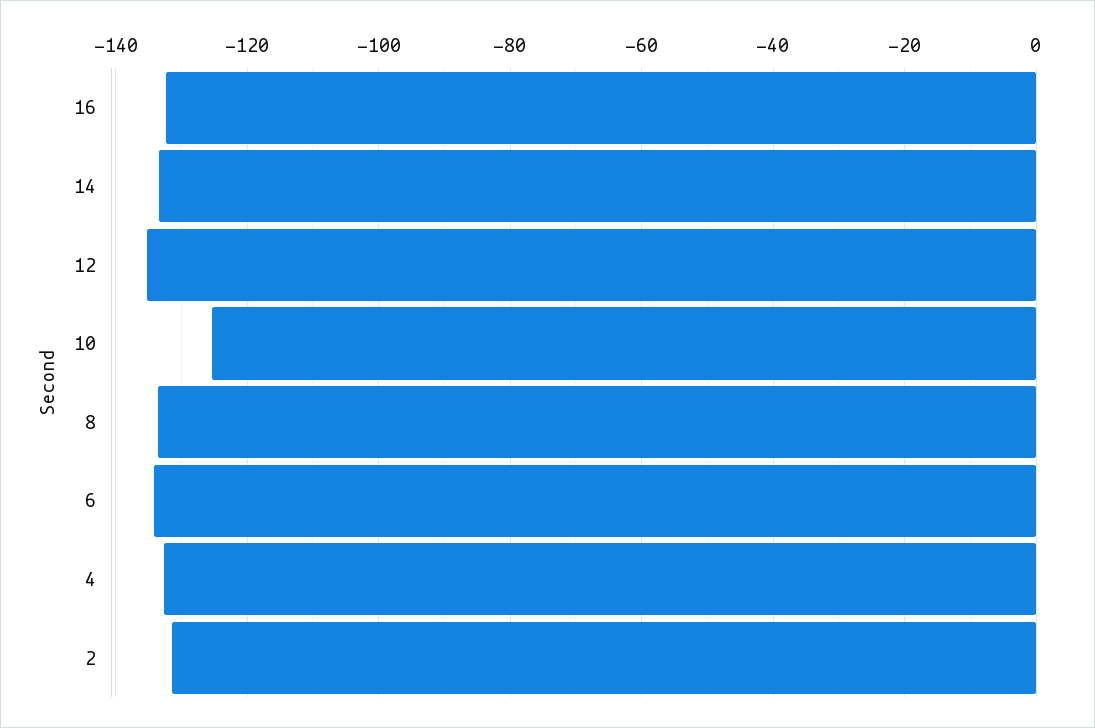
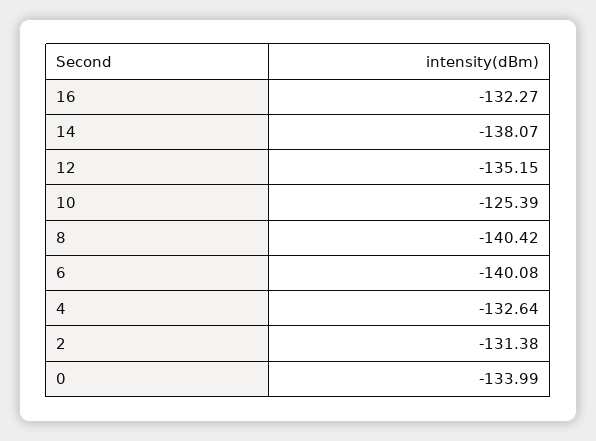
14: -134 -> -138.07
8: -134 -> -140.42
6: -134 -> -140.08
0: none -> -133.99

